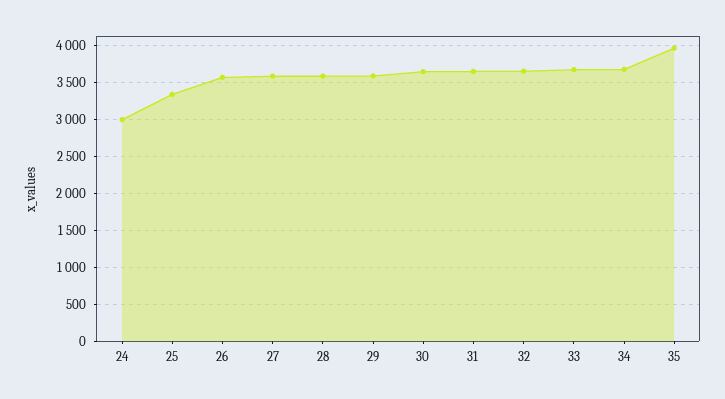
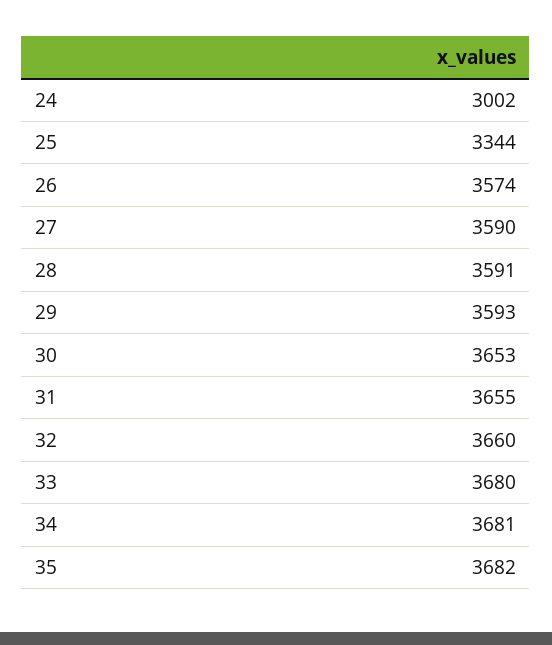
35: 4000 -> 3682

